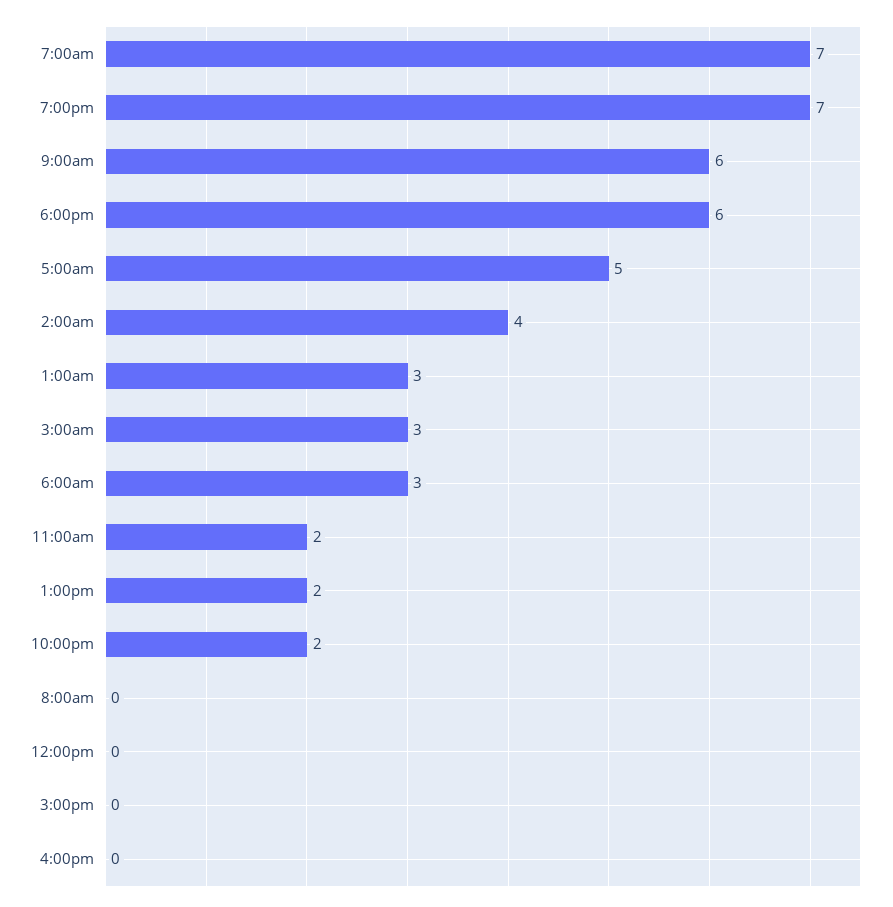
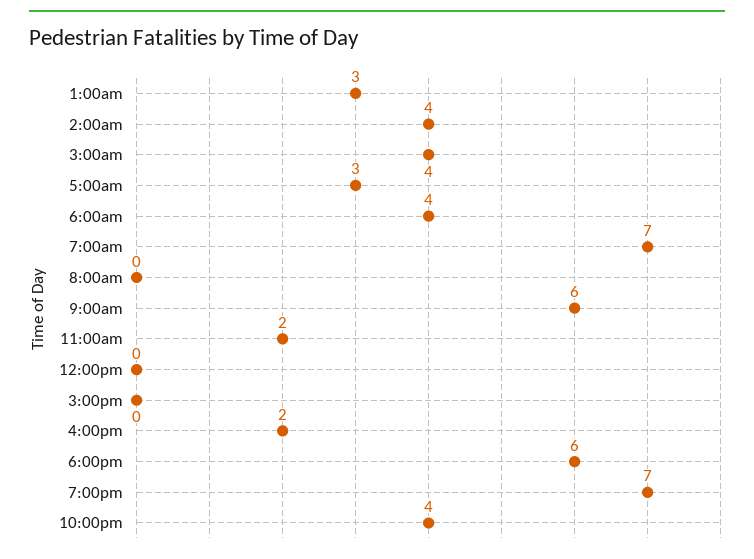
5:00am: 5 -> 3
3:00am: 3 -> 4
6:00am: 3 -> 4
1:00pm: 2 -> none
10:00pm: 2 -> 4
4:00pm: 0 -> 2

